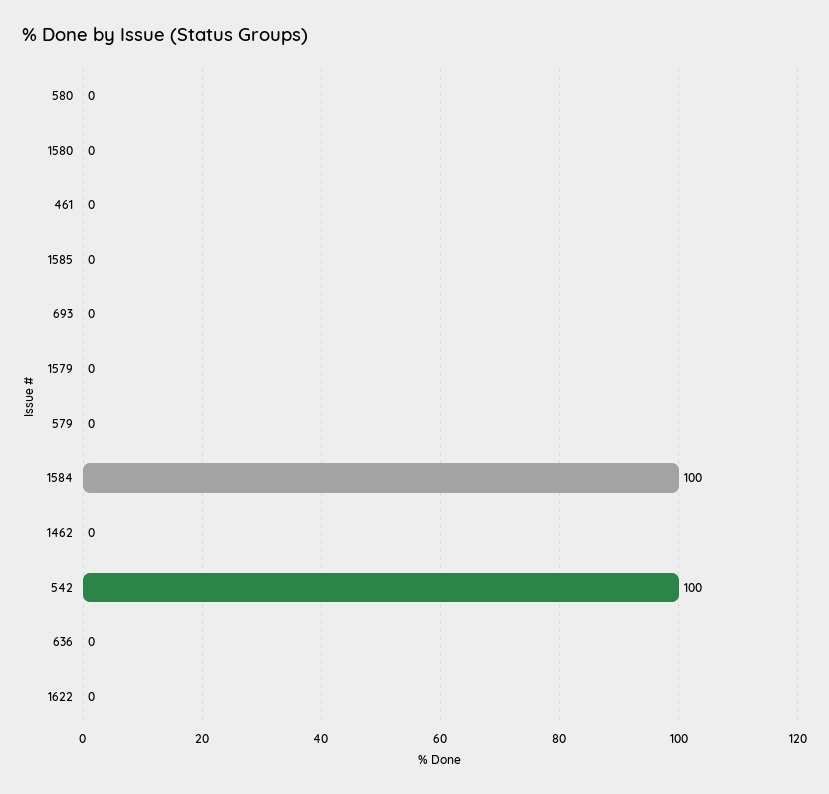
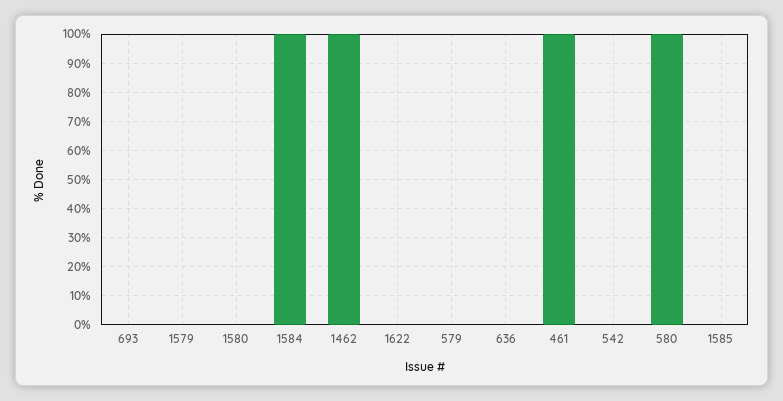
580: 0 -> 100
461: 0 -> 100
1462: 0 -> 100
542: 100 -> 0

